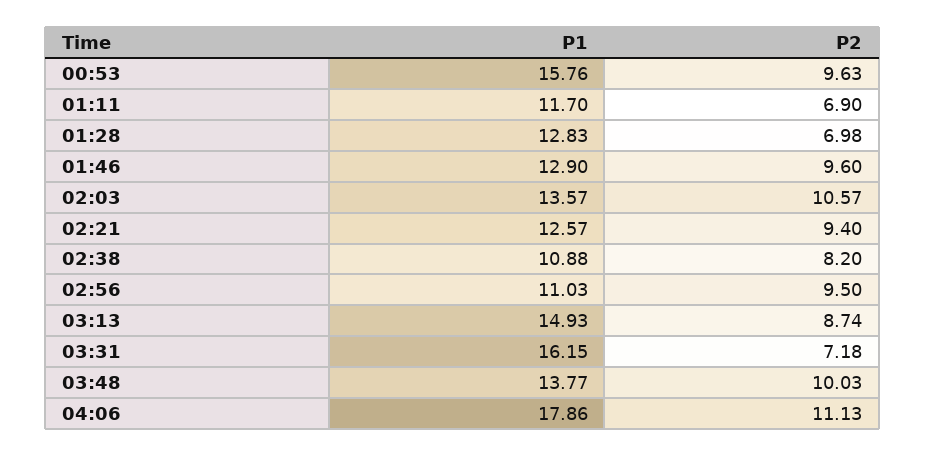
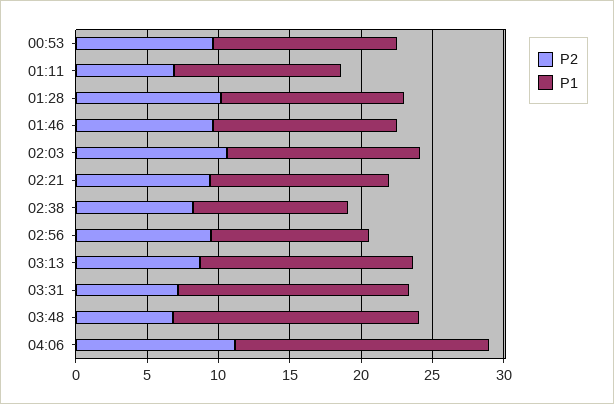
P1, 00:53: 15.76 -> 13
P2, 01:28: 6.98 -> 10
P1, 03:48: 13.77 -> 17
P2, 03:48: 10.03 -> 7

